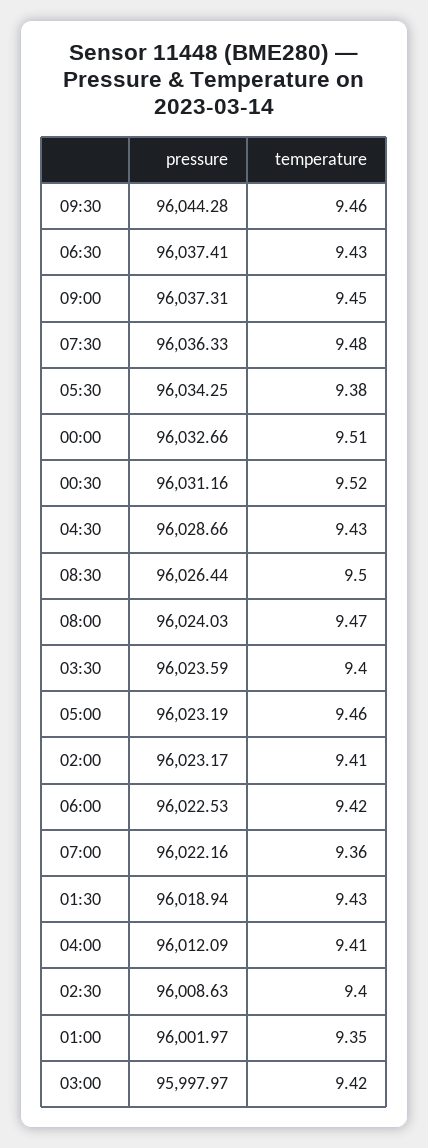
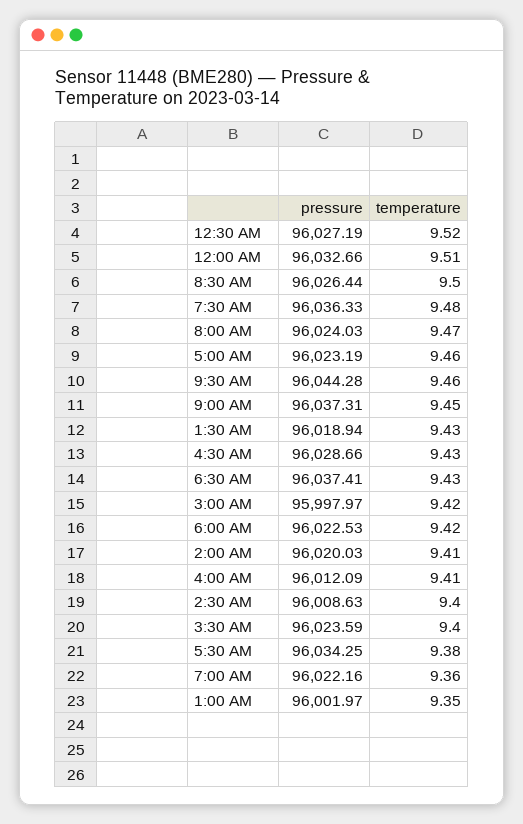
pressure, 00:30: 96031.16 -> 96027.19
pressure, 02:00: 96023.17 -> 96020.03

